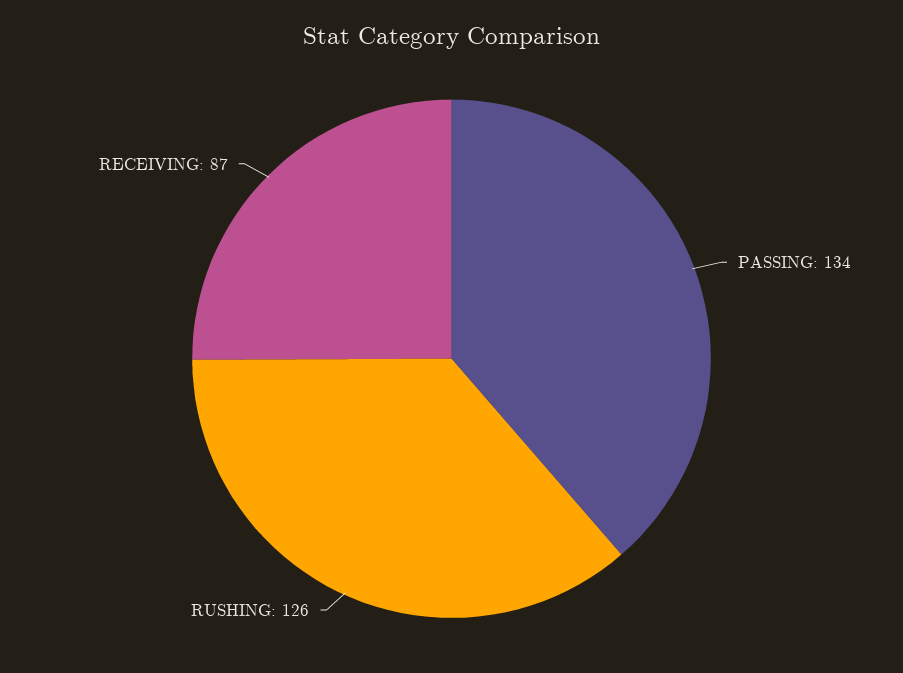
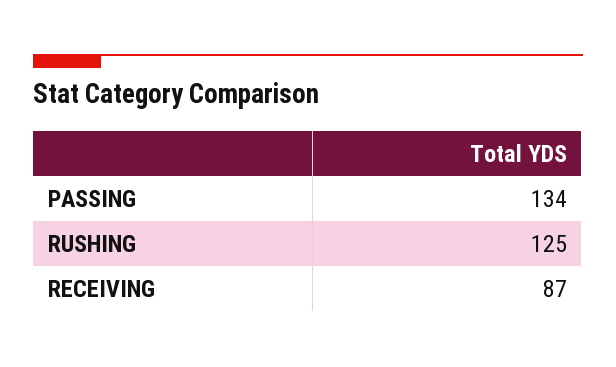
RUSHING: 126 -> 125

